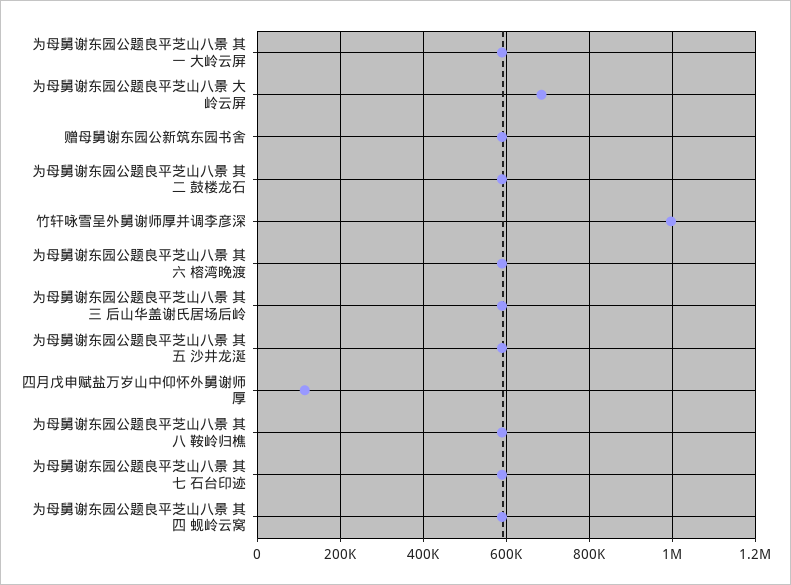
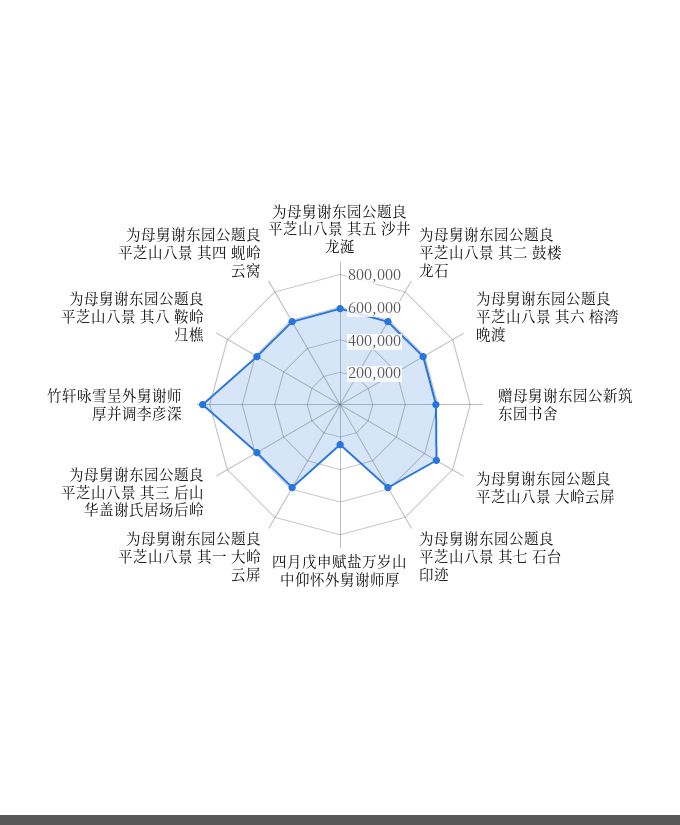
竹轩咏雪呈外舅谢师厚并调李彦深: 1000000 -> 850000
四月戊申赋盐万岁山中仰怀外舅谢师厚: 120000 -> 250000

